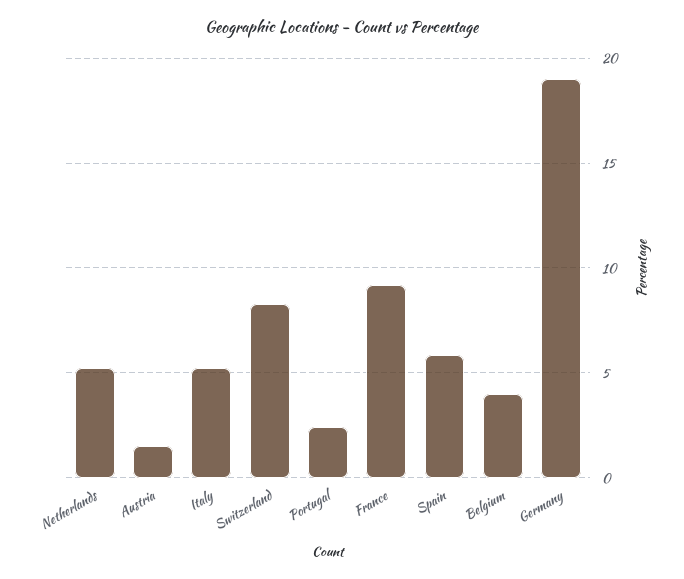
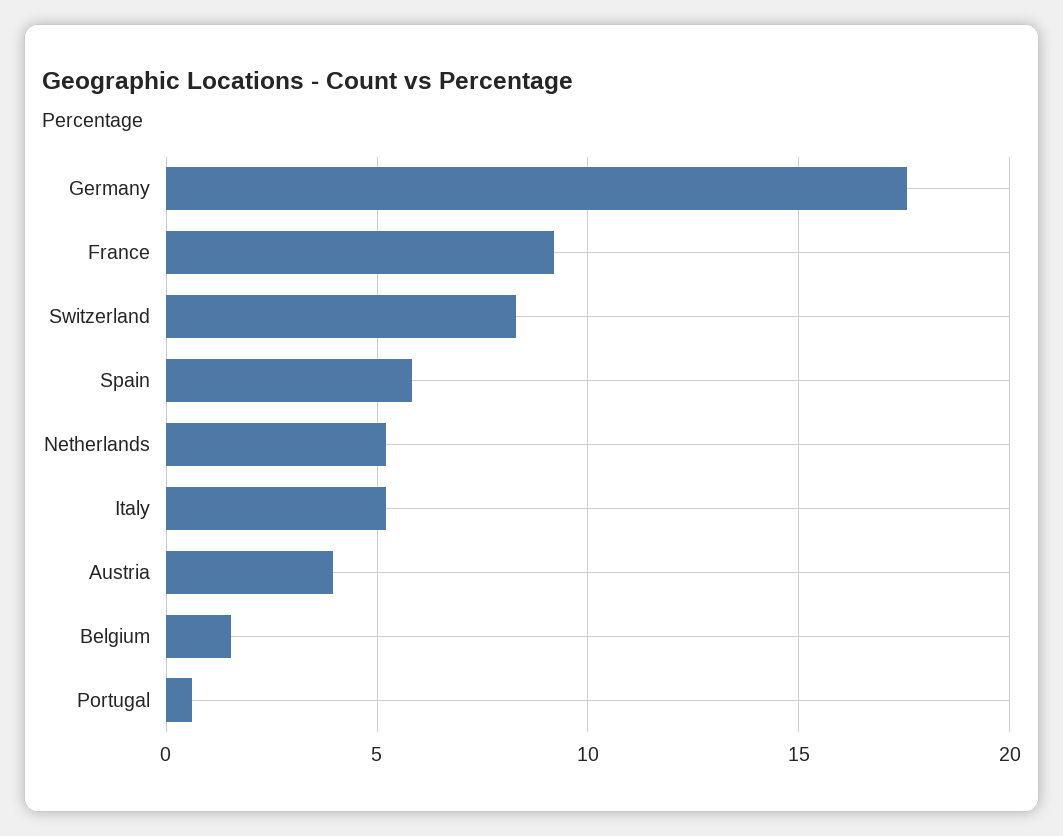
Austria: 1.5 -> 4
Portugal: 2.5 -> 0.5
Belgium: 4 -> 1.5
Germany: 19 -> 17.5

